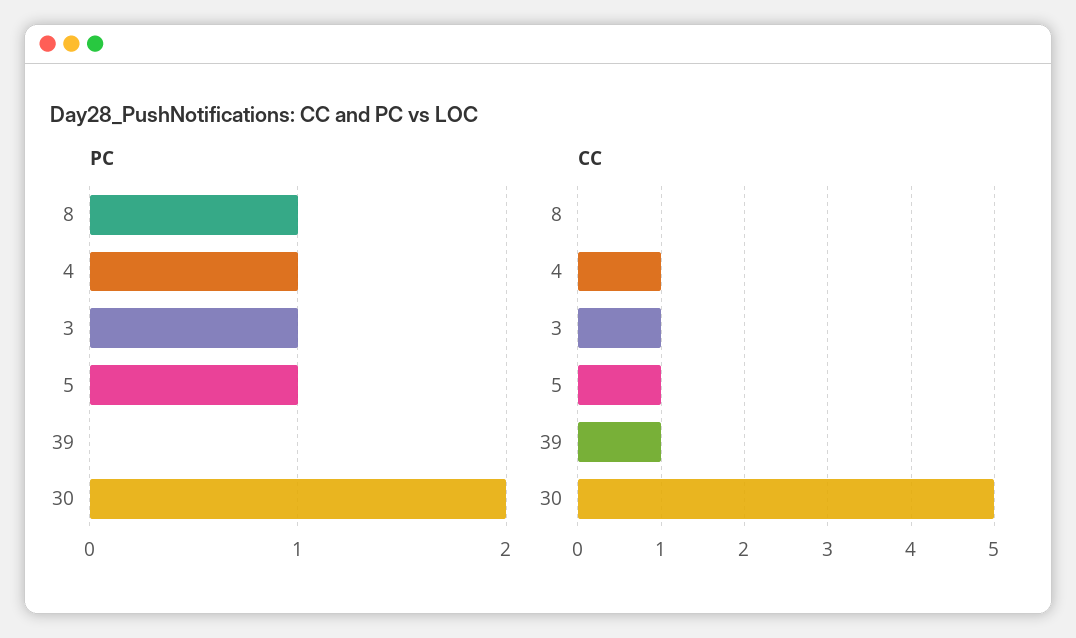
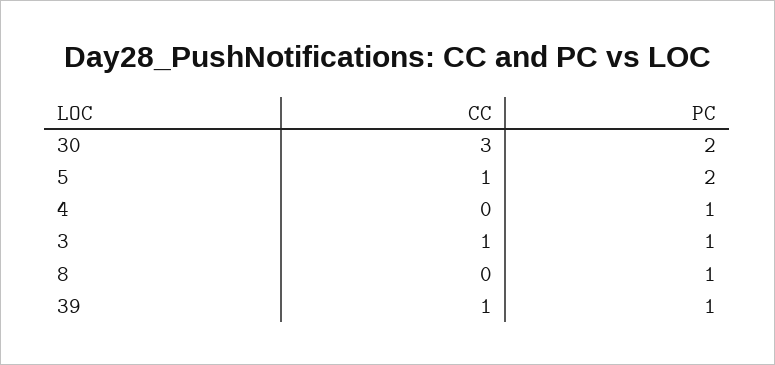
PC, 5: 1 -> 2
PC, 39: 0 -> 1
CC, 4: 1 -> 0
CC, 30: 5 -> 3

